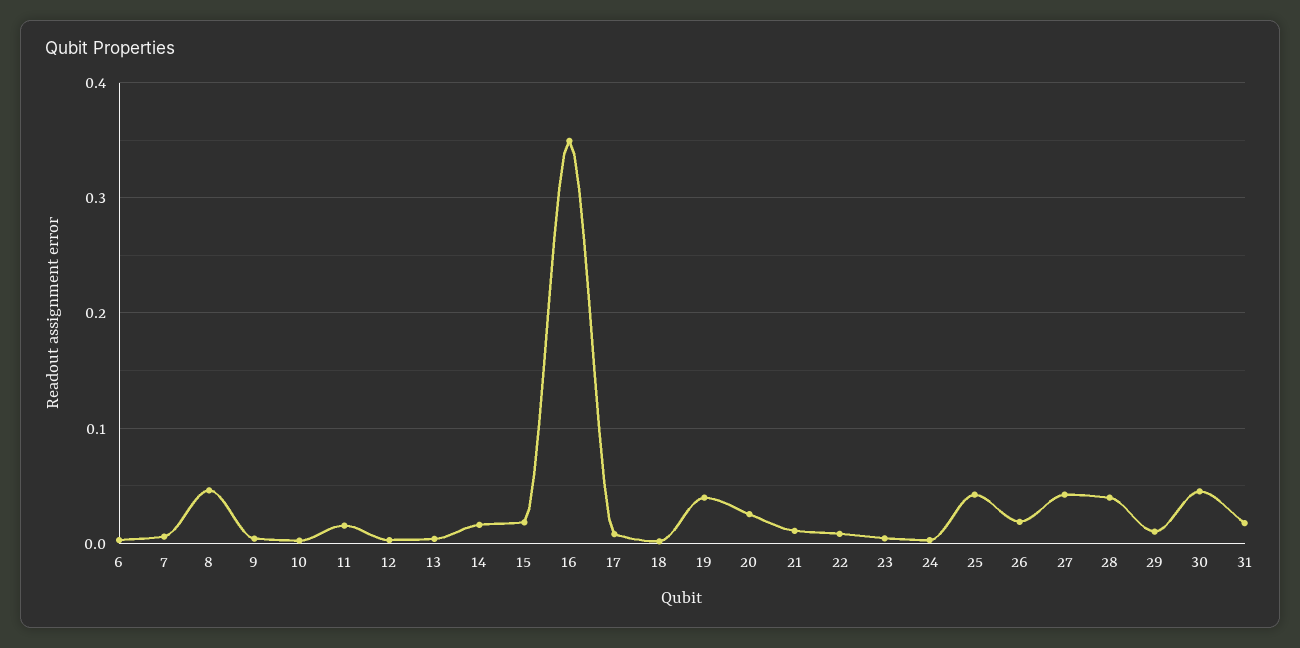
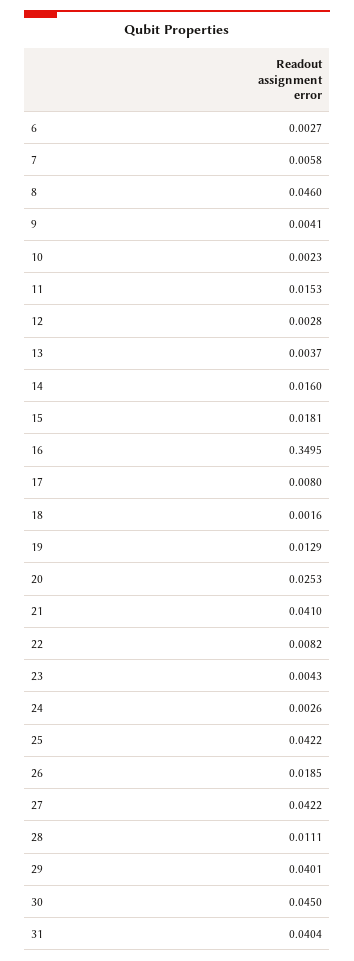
19: 0.04 -> 0.0129
21: 0.01 -> 0.041
28: 0.04 -> 0.0111
29: 0.01 -> 0.0401
31: 0.02 -> 0.0404

